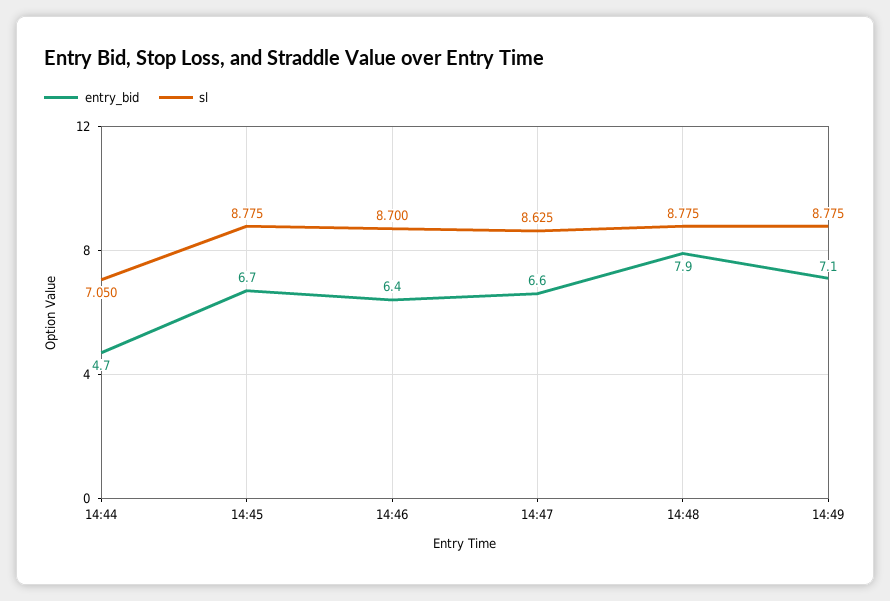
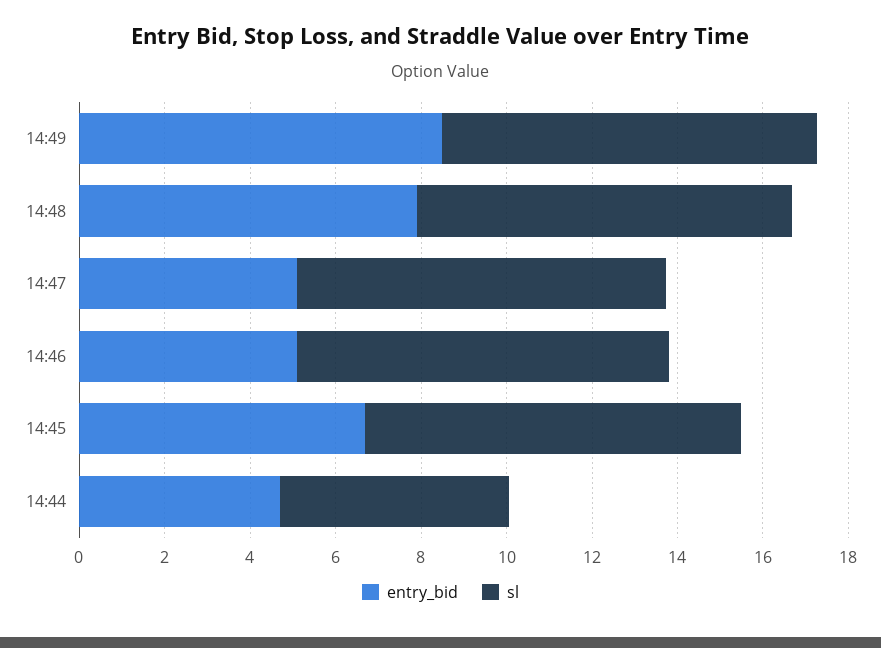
sl, 14:44: 7.05 -> 5.5
entry_bid, 14:46: 6.4 -> 5
entry_bid, 14:47: 6.6 -> 5
entry_bid, 14:49: 7.1 -> 8.5

